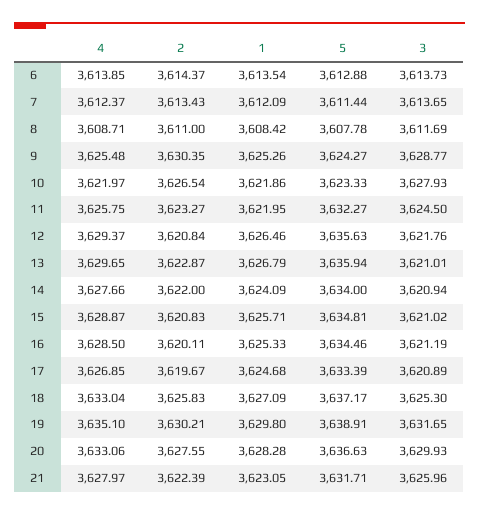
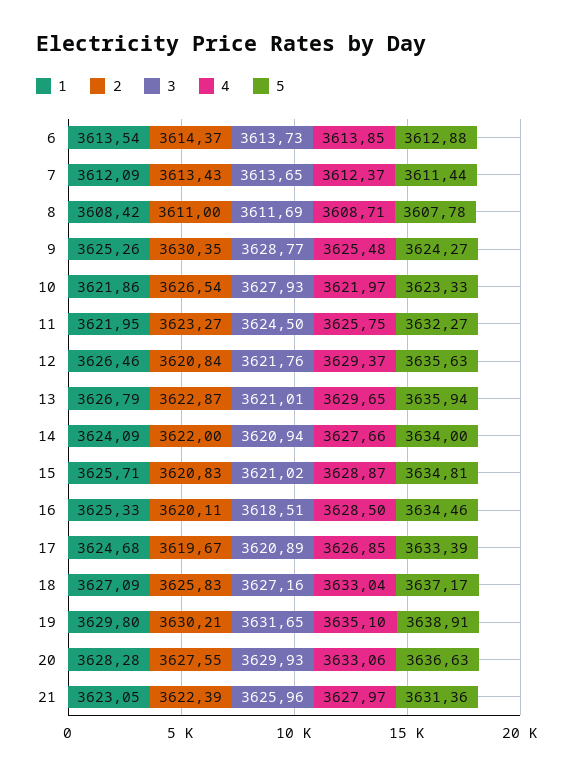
3, 16: 3621.19 -> 3618.51
3, 18: 3625.3 -> 3627.16
5, 21: 3631.71 -> 3631.36

